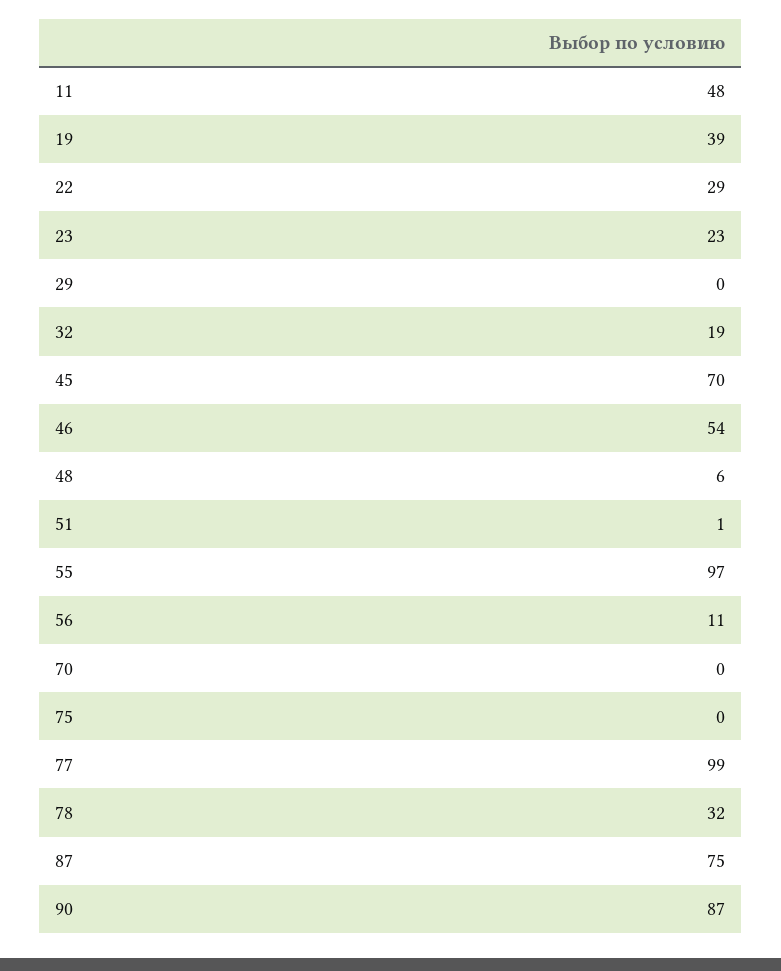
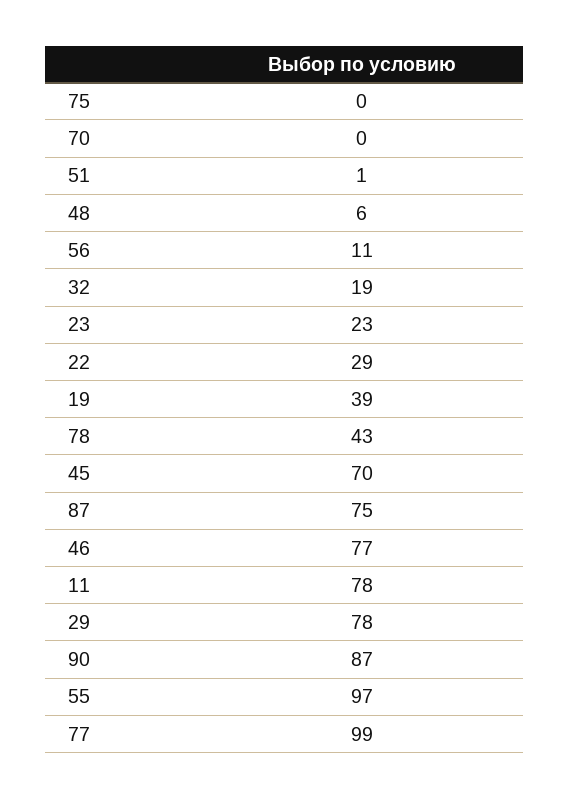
11: 48 -> 78
29: 0 -> 78
46: 54 -> 77
78: 32 -> 43

